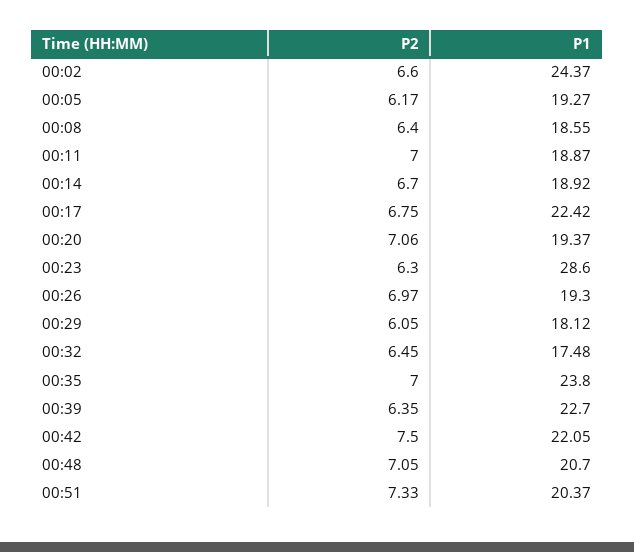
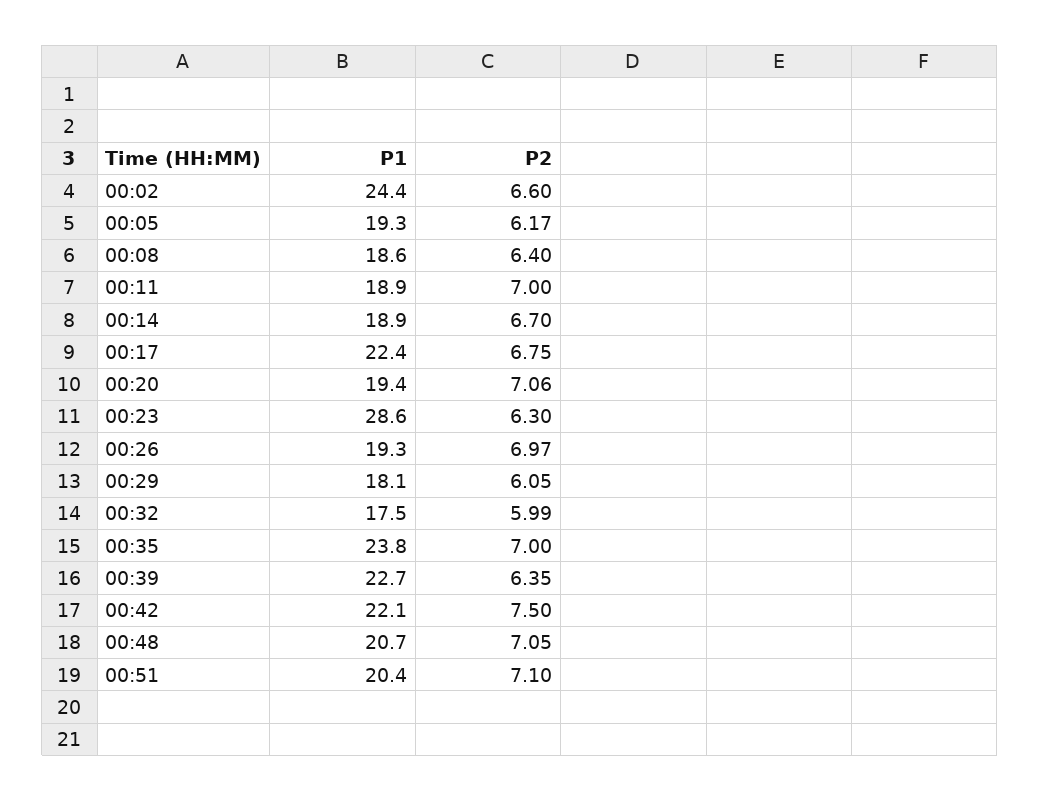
P2, 00:32: 6.45 -> 5.99
P2, 00:51: 7.33 -> 7.1

